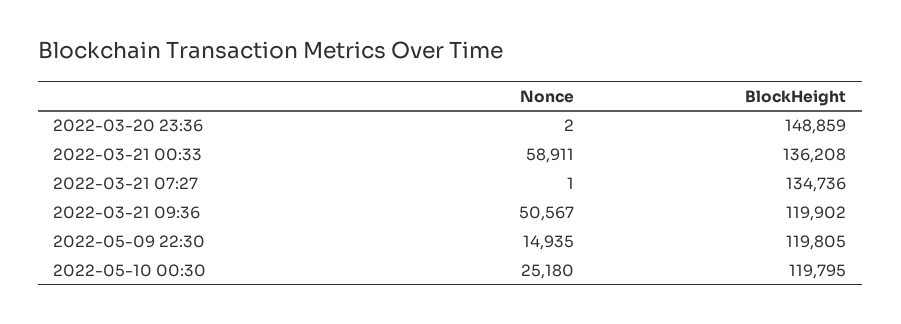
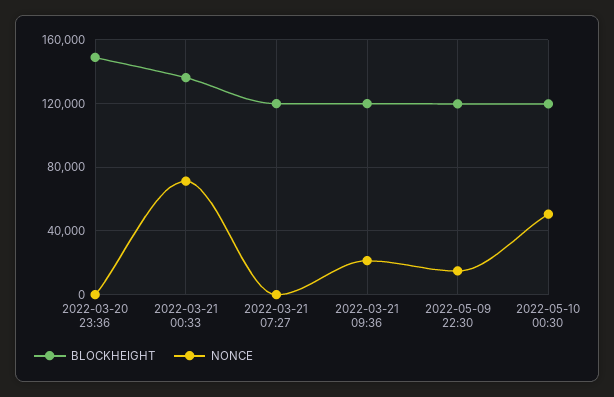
Nonce, 2022-03-21 00:33: 58911 -> 70000
BlockHeight, 2022-03-21 07:27: 134736 -> 120000
Nonce, 2022-03-21 09:36: 50567 -> 20000
Nonce, 2022-05-10 00:30: 25180 -> 50000

